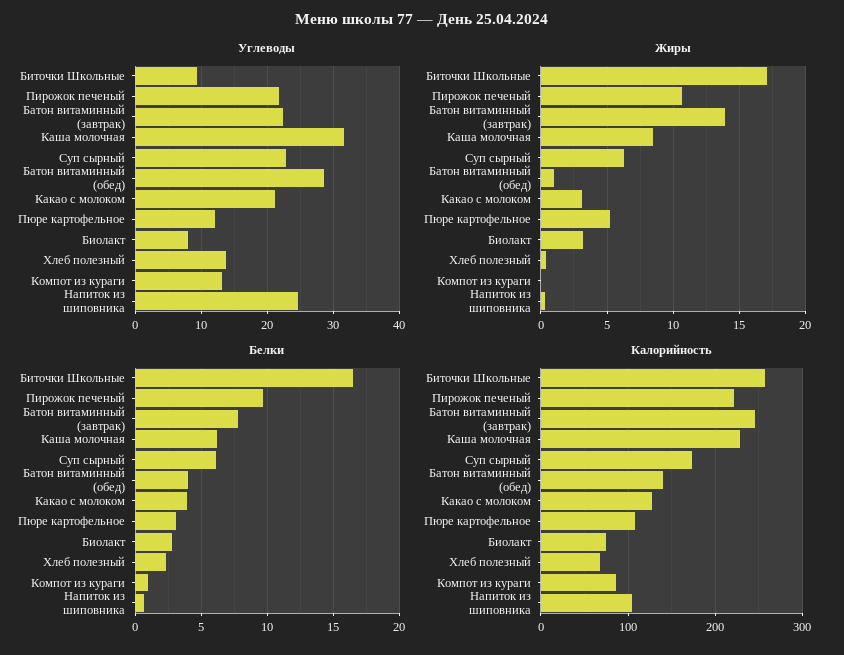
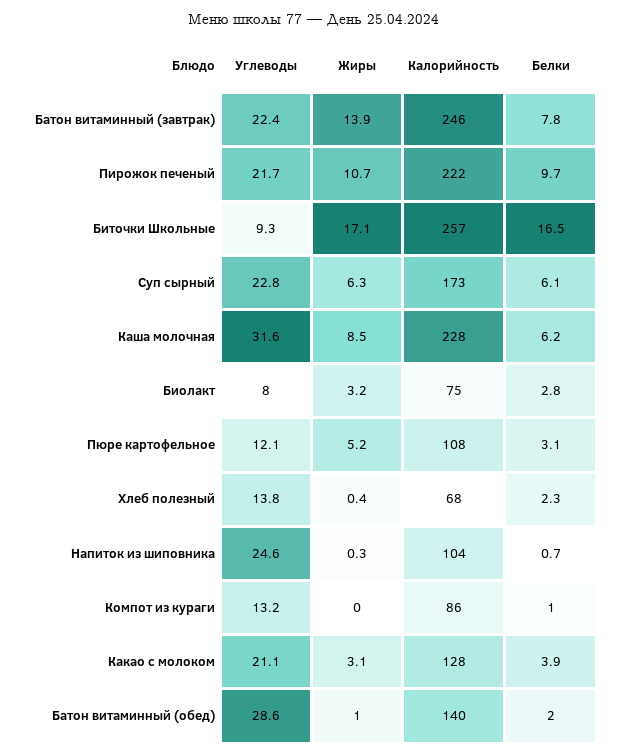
Белки, Батон витаминный (обед): 4 -> 2

